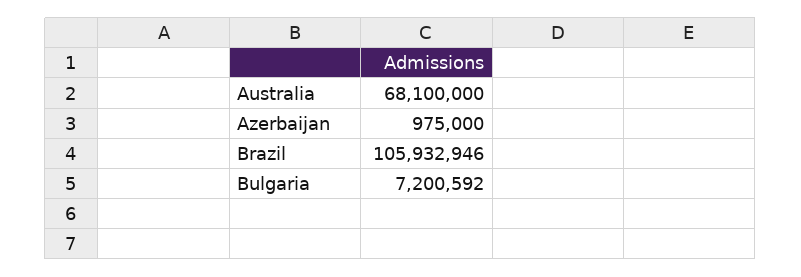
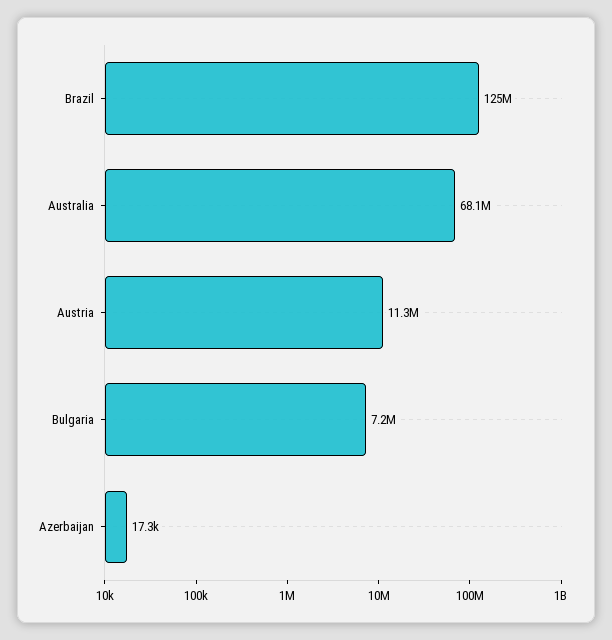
Azerbaijan: 975000 -> 17300
Brazil: 105932946 -> 125000000
Austria: none -> 11300000

